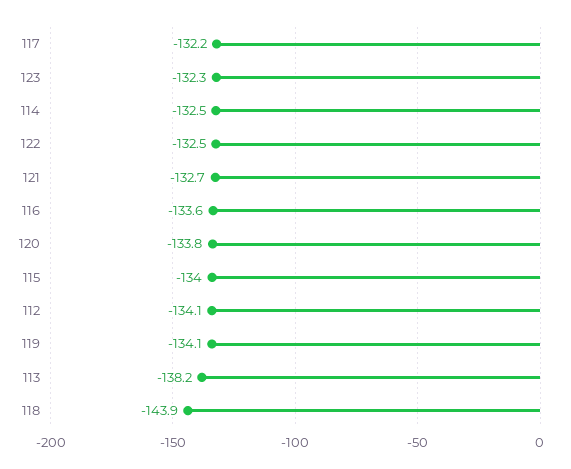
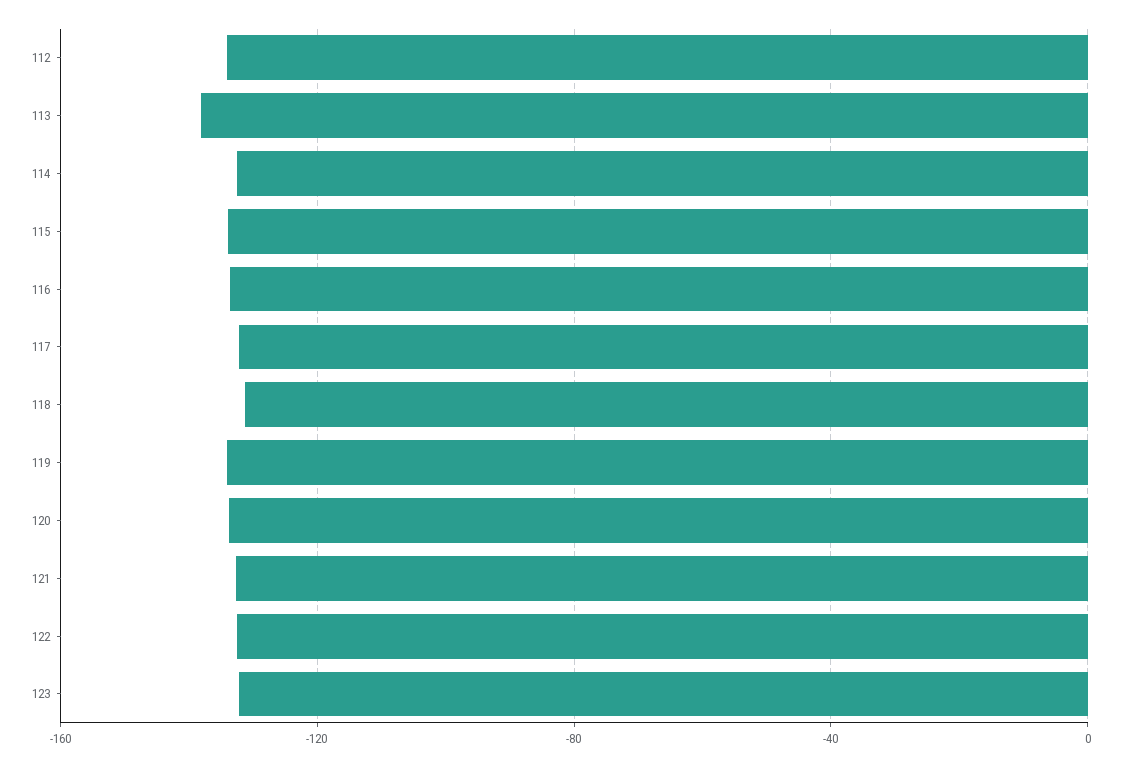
118: -143.9 -> -130

